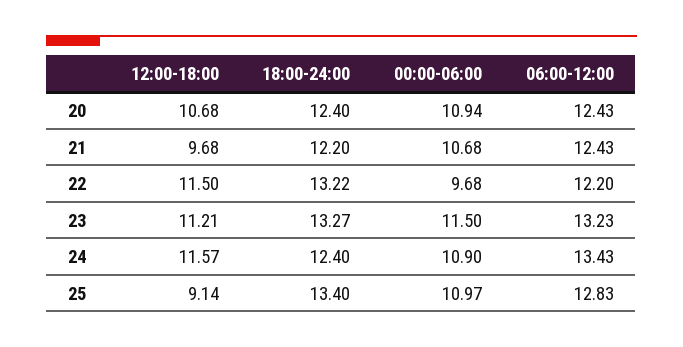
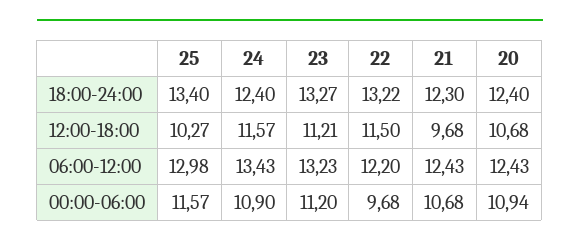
18:00-24:00, 21: 12.2 -> 12.3
00:00-06:00, 23: 11.5 -> 11.2
12:00-18:00, 25: 9.14 -> 10.27
00:00-06:00, 25: 10.97 -> 11.57
06:00-12:00, 25: 12.83 -> 12.98

